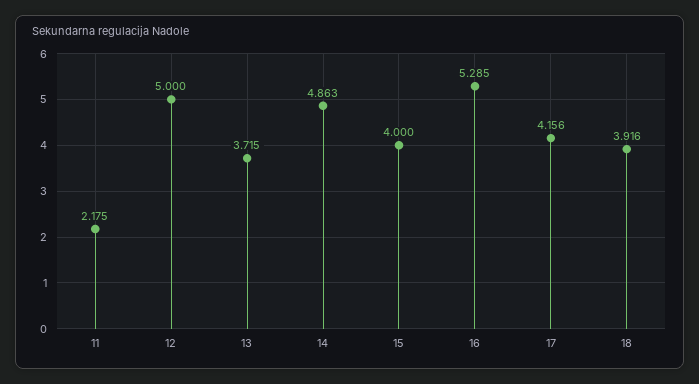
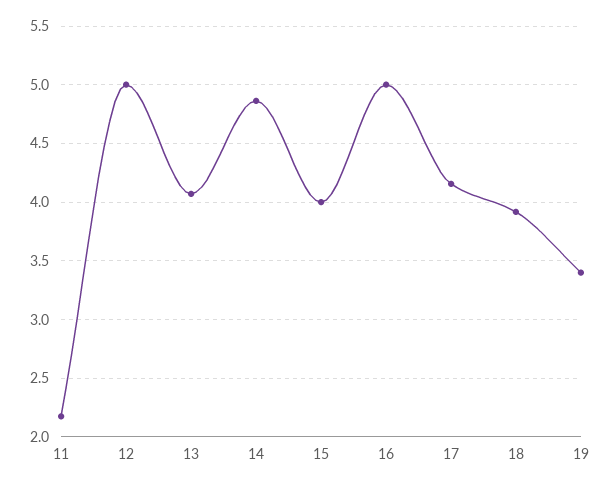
13: 3.715 -> 4.1
16: 5.285 -> 5
19: none -> 3.4

